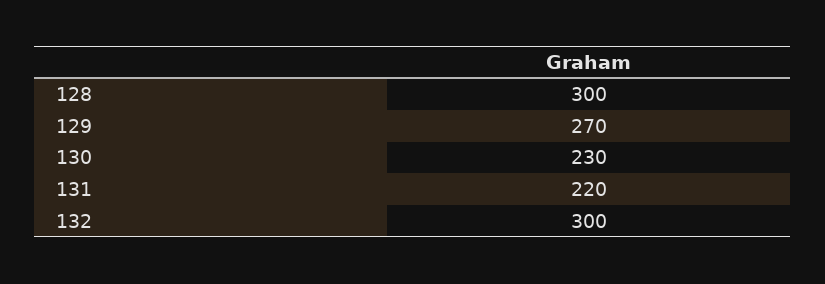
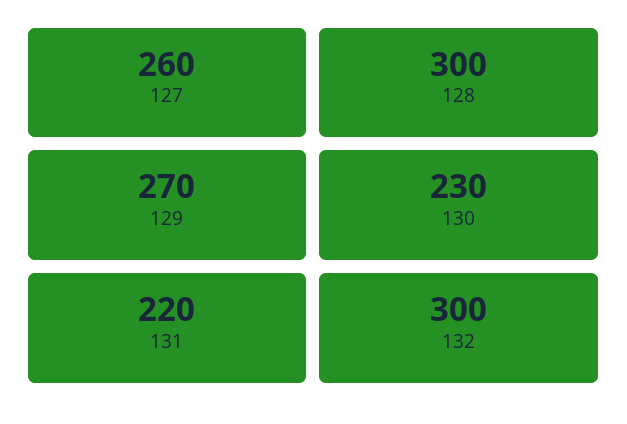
127: none -> 260

